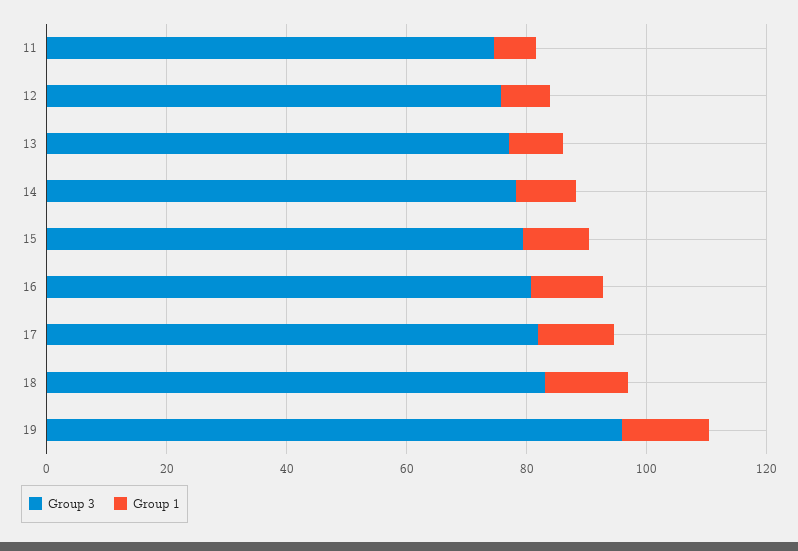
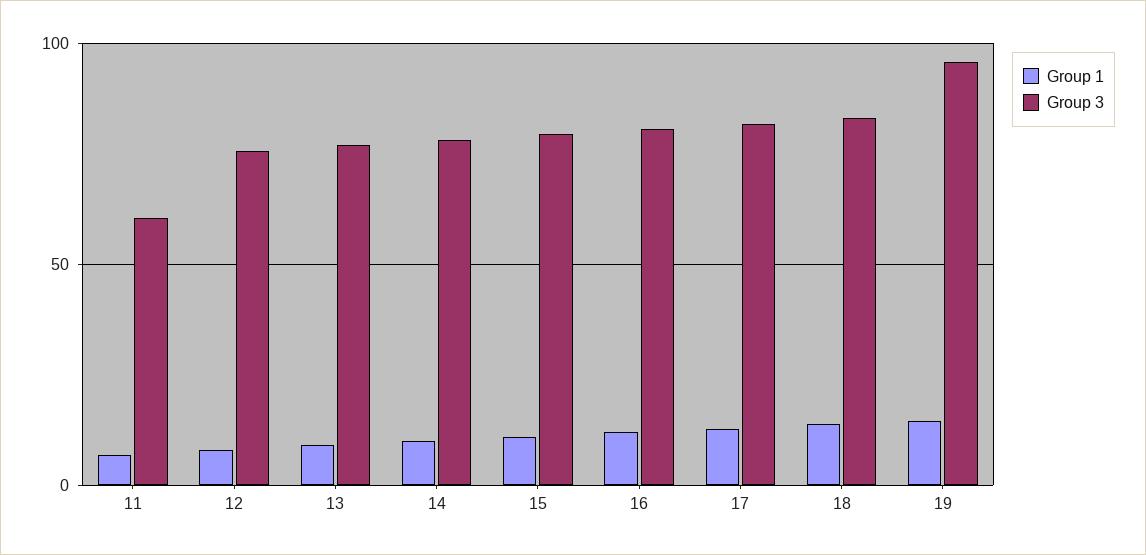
Group 3, 11: 75 -> 60

